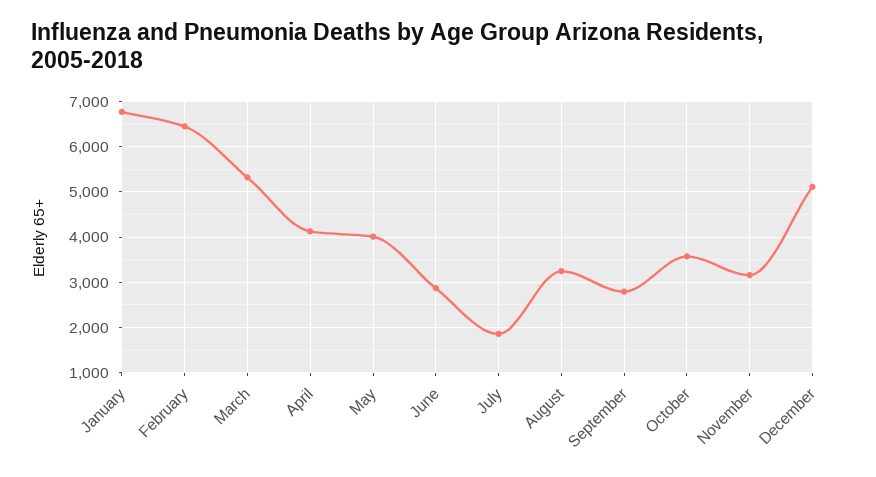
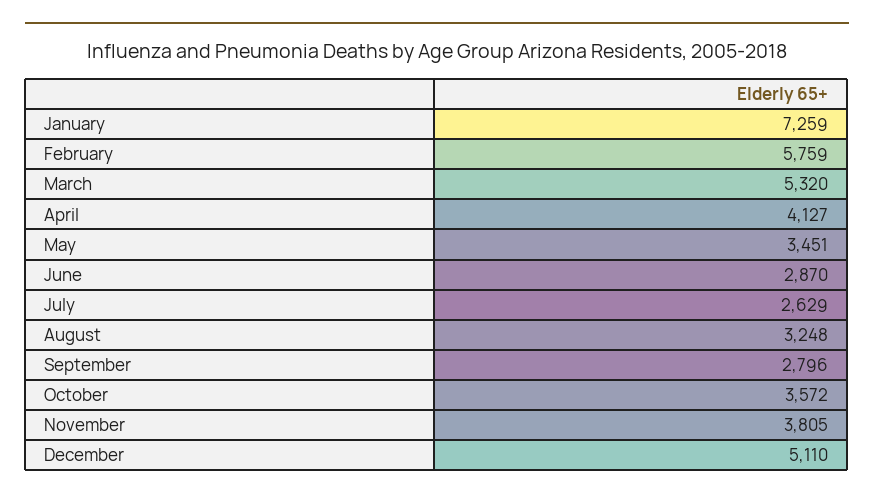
January: 6800 -> 7259
February: 6400 -> 5759
May: 4000 -> 3451
July: 1800 -> 2629
November: 3200 -> 3805

